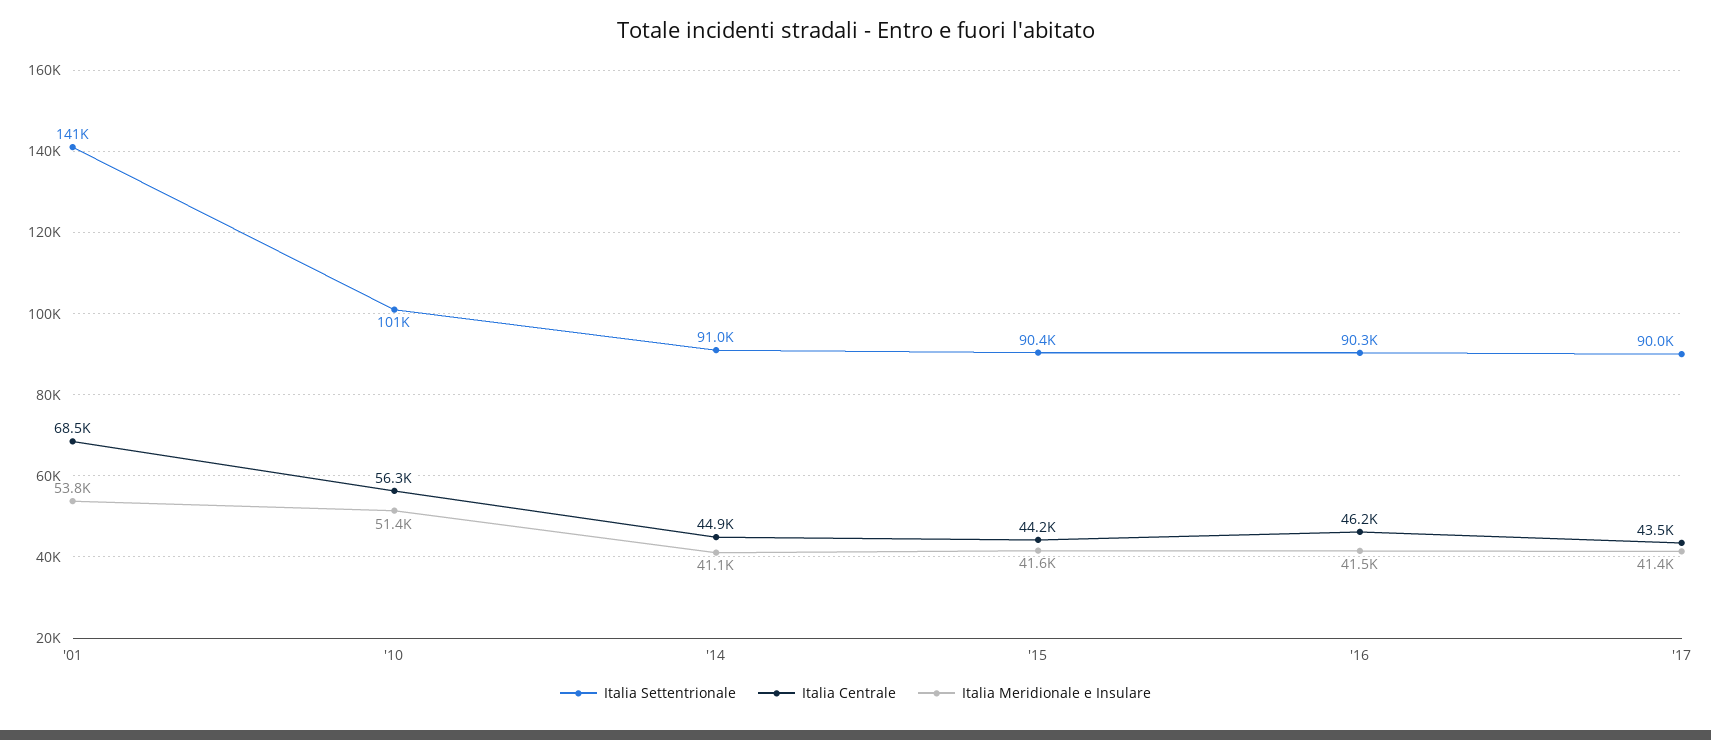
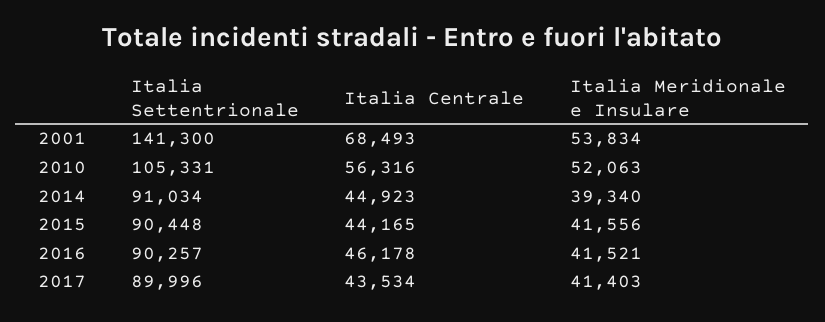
Italia Settentrionale, '10: 101000 -> 105331
Italia Meridionale e Insulare, '10: 51400 -> 52063
Italia Meridionale e Insulare, '14: 41100 -> 39340

